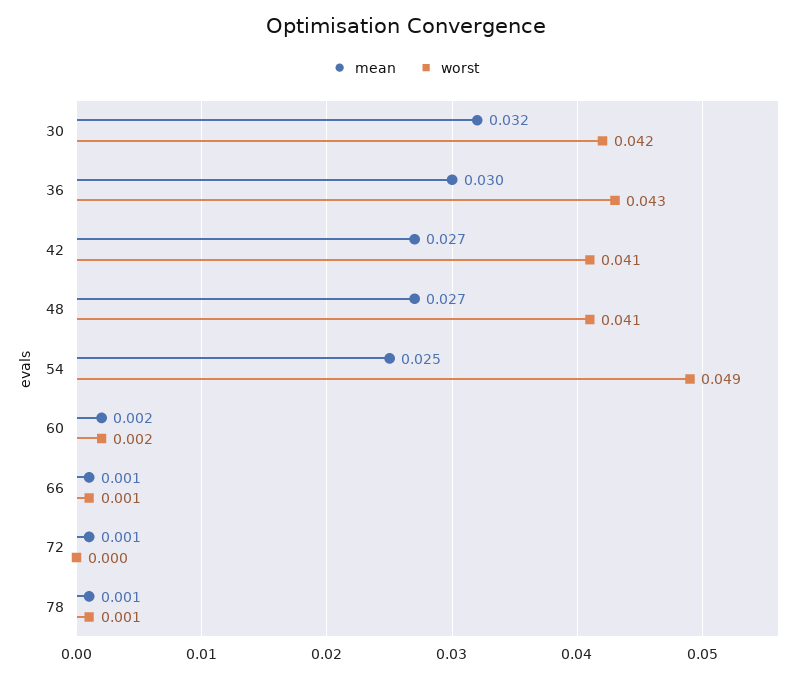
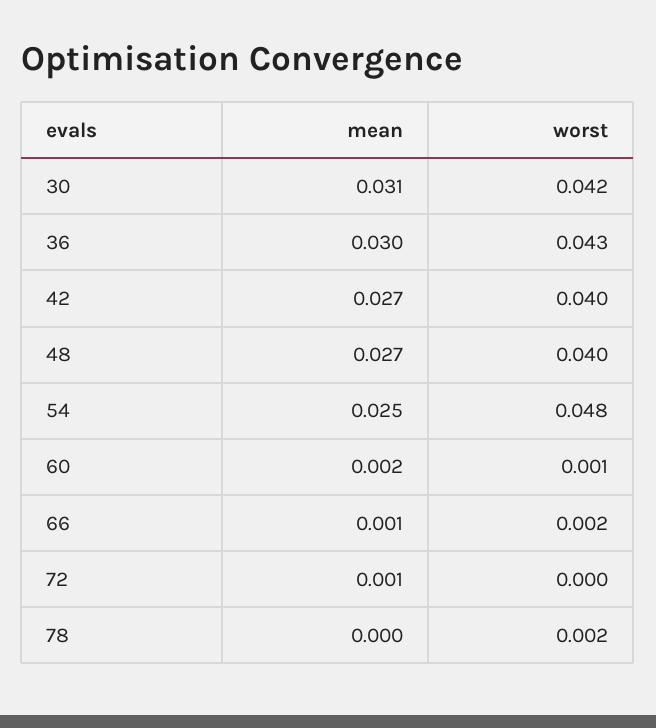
mean, 30: 0.032 -> 0.031
worst, 42: 0.041 -> 0.04
worst, 48: 0.041 -> 0.04
worst, 54: 0.049 -> 0.048
worst, 60: 0.002 -> 0.001
worst, 66: 0.001 -> 0.002
mean, 78: 0.001 -> 0
worst, 78: 0.001 -> 0.002

